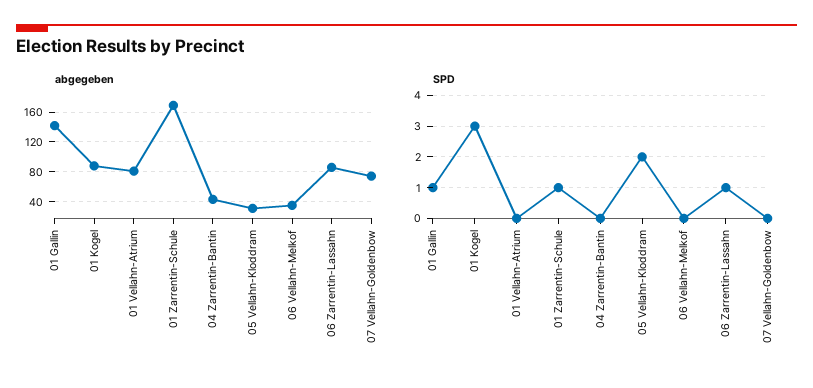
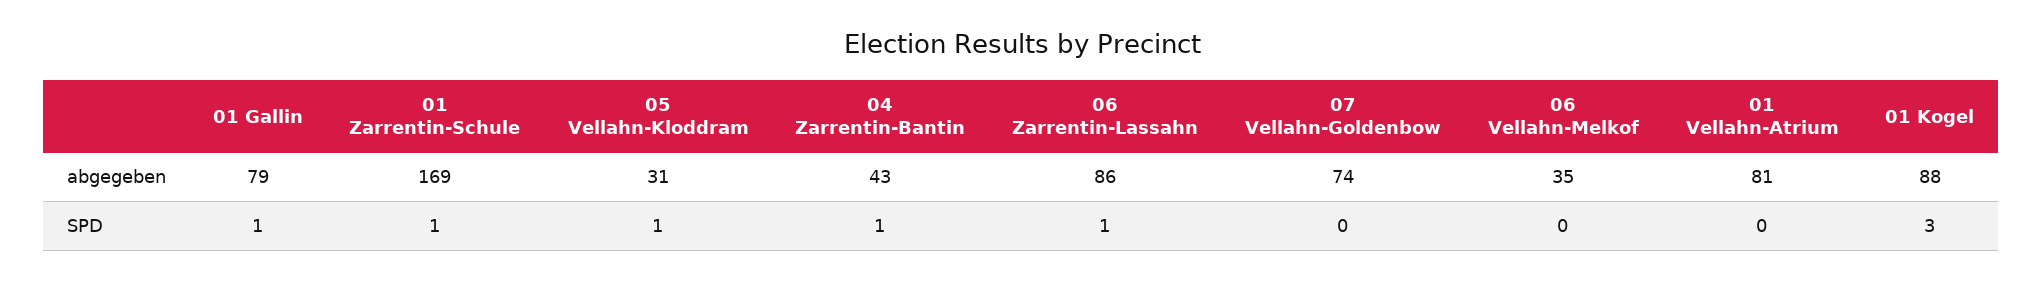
abgegeben, 01 Gallin: 140 -> 79
SPD, 04 Zarrentin-Bantin: 0 -> 1
SPD, 05 Vellahn-Kloddram: 2 -> 1

